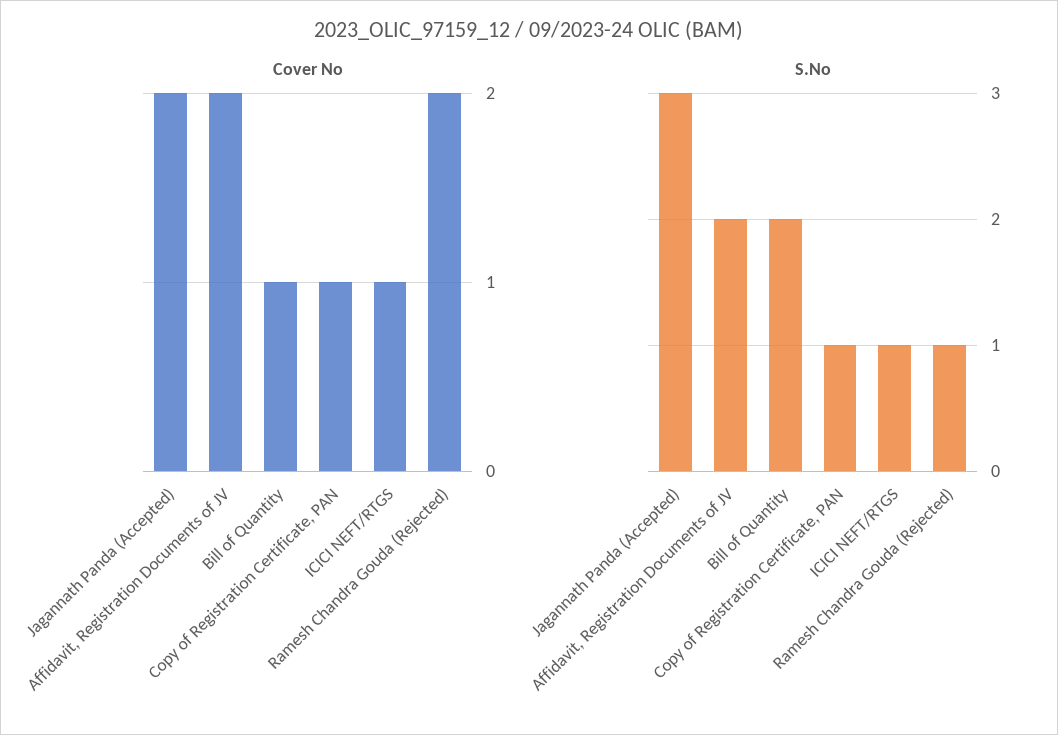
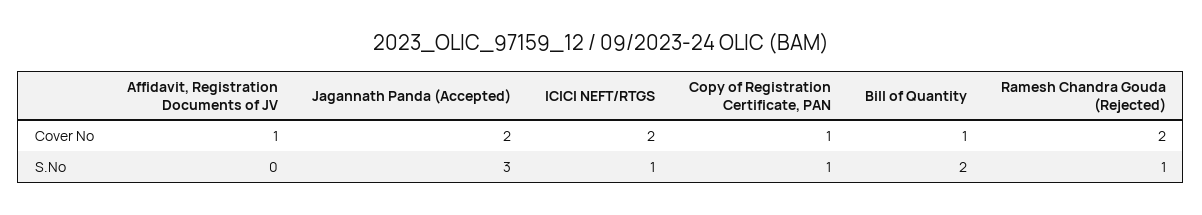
Cover No, Affidavit, Registration Documents of JV: 2 -> 1
Cover No, ICICI NEFT/RTGS: 1 -> 2
S.No, Affidavit, Registration Documents of JV: 2 -> 0

